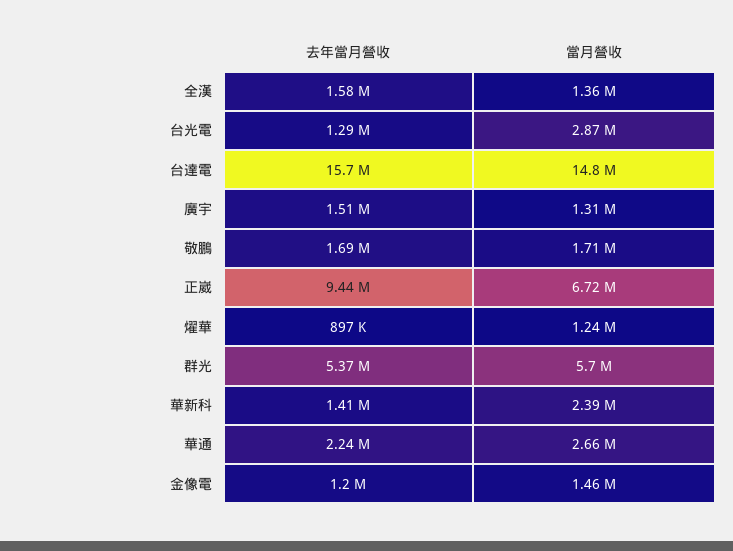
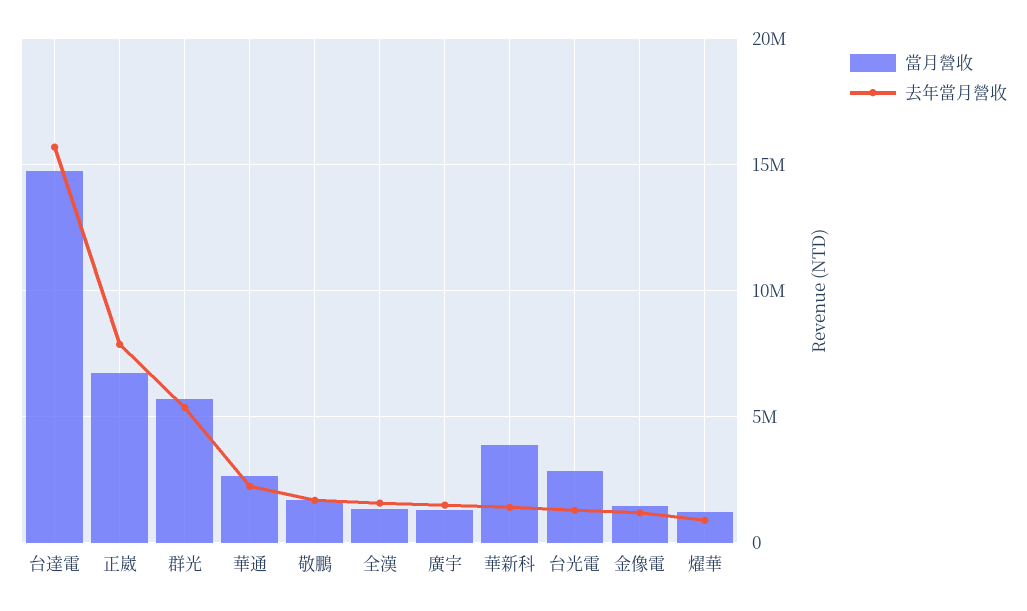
去年當月營收, 正崴: 9440000 -> 8000000
當月營收, 華新科: 2390000 -> 4000000

